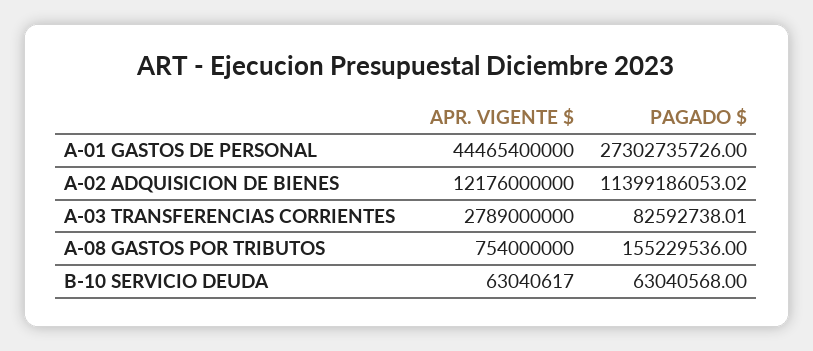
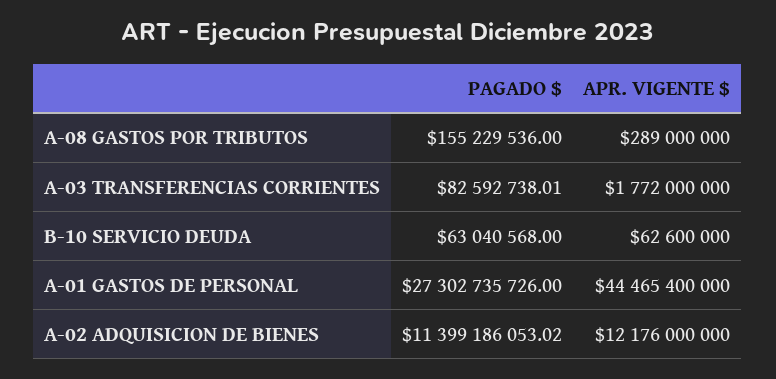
APR. VIGENTE $, A-03 TRANSFERENCIAS CORRIENTES: 2789000000 -> 1772000000
APR. VIGENTE $, A-08 GASTOS POR TRIBUTOS: 754000000 -> 289000000
APR. VIGENTE $, B-10 SERVICIO DEUDA: 63040617 -> 62600000

